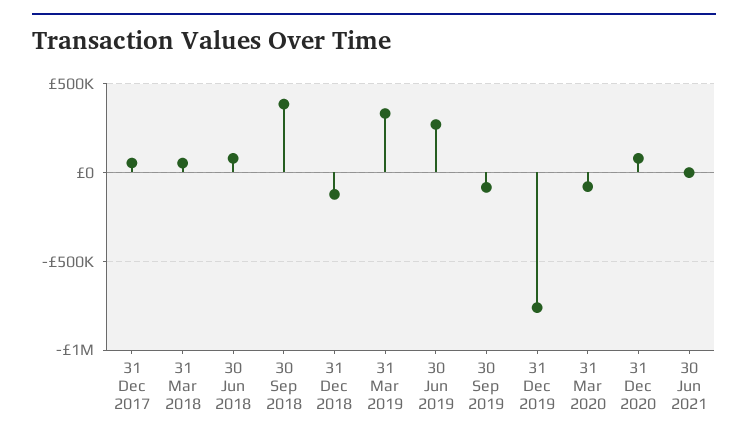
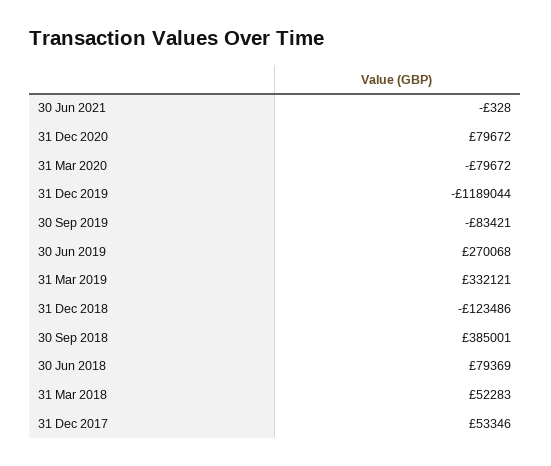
31 Dec 2019: -750000 -> -1189044

